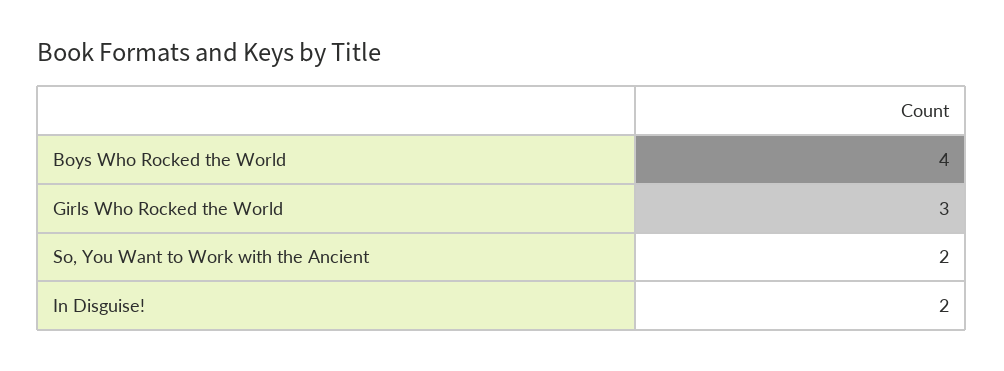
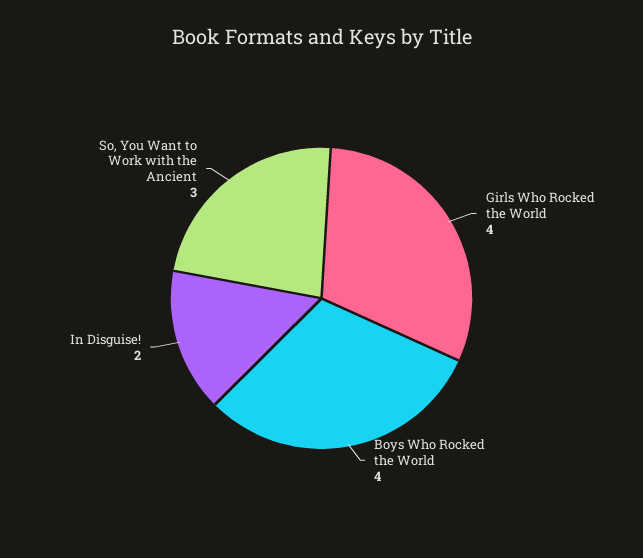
Girls Who Rocked the World: 3 -> 4
So, You Want to Work with the Ancient: 2 -> 3

